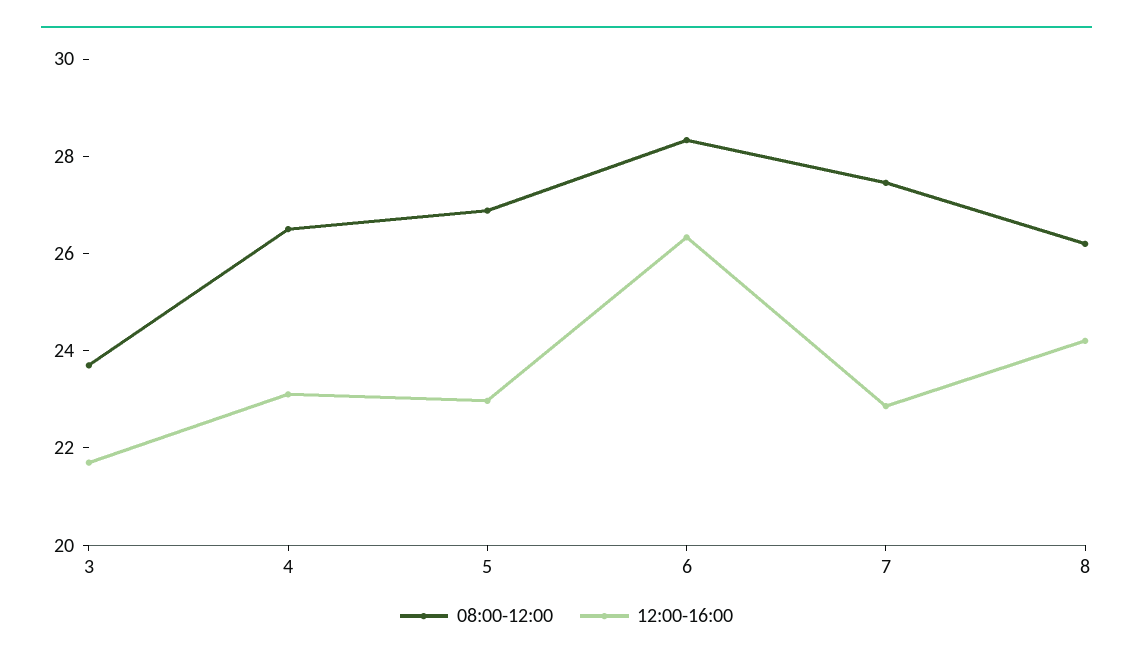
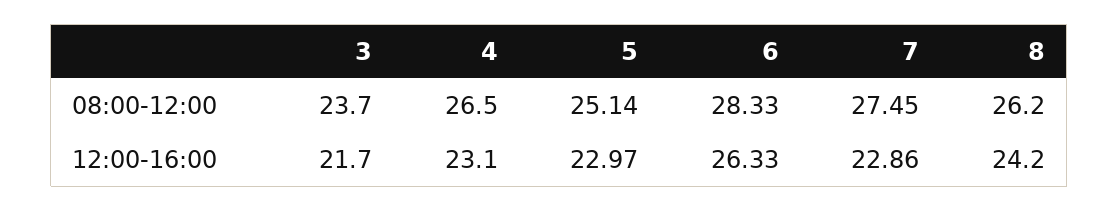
08:00-12:00, 5: 27 -> 25.14

